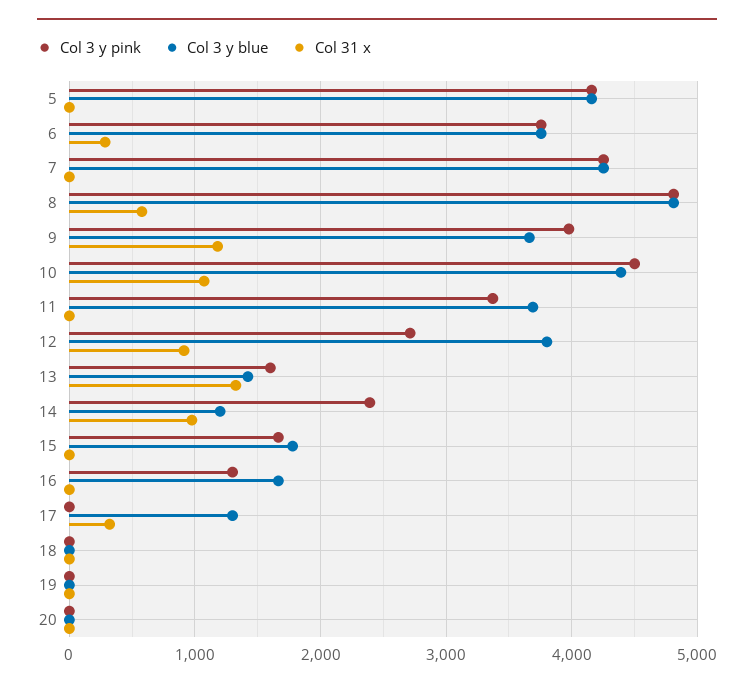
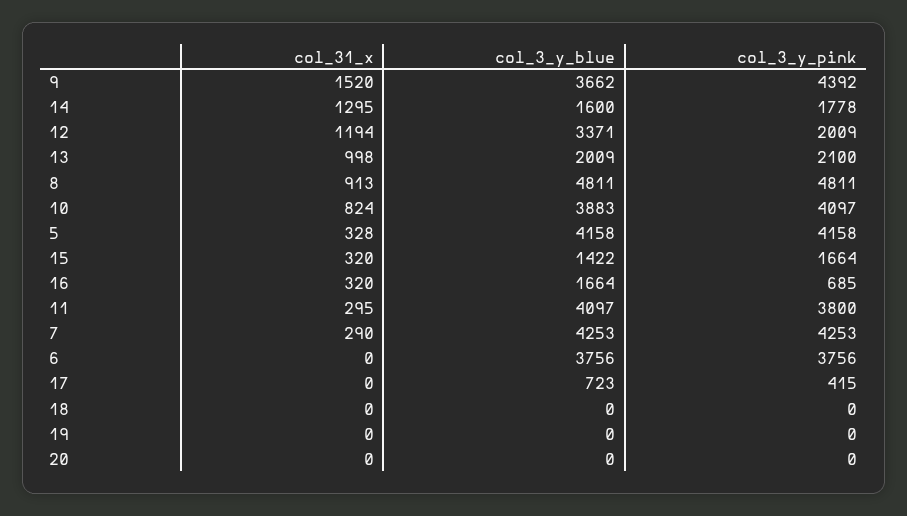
Col 31 x, 5: 0 -> 328
Col 31 x, 6: 300 -> 0
Col 31 x, 7: 0 -> 290
Col 31 x, 8: 600 -> 913
Col 3 y pink, 9: 4000 -> 4392
Col 31 x, 9: 1200 -> 1520
Col 3 y pink, 10: 4500 -> 4097
Col 3 y blue, 10: 4400 -> 3883
Col 31 x, 10: 1100 -> 824
Col 3 y pink, 11: 3400 -> 3800
Col 3 y blue, 11: 3700 -> 4097
Col 31 x, 11: 0 -> 295
Col 3 y pink, 12: 2700 -> 2009
Col 3 y blue, 12: 3800 -> 3371
Col 31 x, 12: 900 -> 1194
Col 3 y pink, 13: 1600 -> 2100
Col 3 y blue, 13: 1400 -> 2009
Col 31 x, 13: 1300 -> 998
Col 3 y pink, 14: 2400 -> 1778
Col 3 y blue, 14: 1200 -> 1600
Col 31 x, 14: 1000 -> 1295
Col 3 y blue, 15: 1800 -> 1422
Col 31 x, 15: 0 -> 320
Col 3 y pink, 16: 1300 -> 685
Col 31 x, 16: 0 -> 320
Col 3 y pink, 17: 0 -> 415
Col 3 y blue, 17: 1300 -> 723
Col 31 x, 17: 300 -> 0

